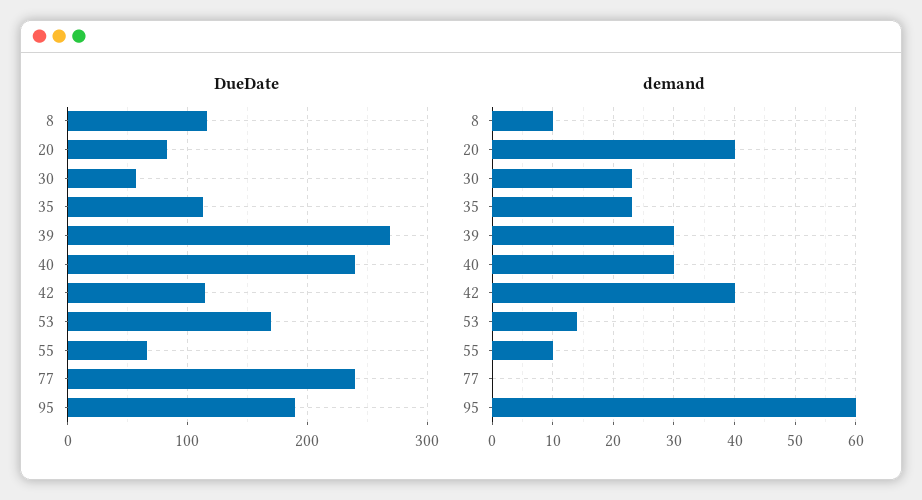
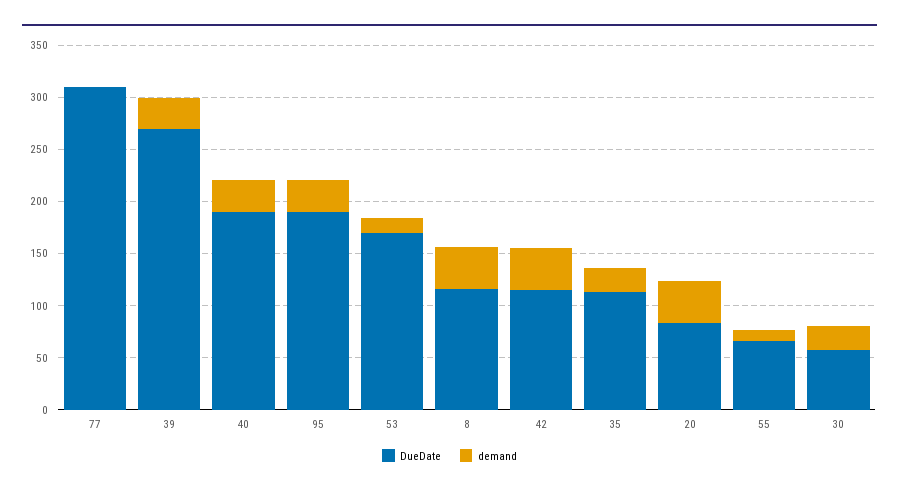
DueDate, 40: 240 -> 190
DueDate, 77: 240 -> 310
demand, 8: 10 -> 40
demand, 95: 60 -> 30

